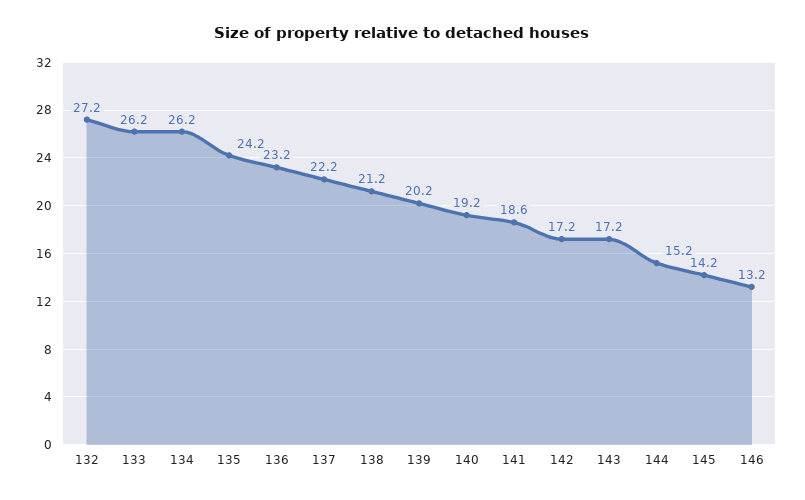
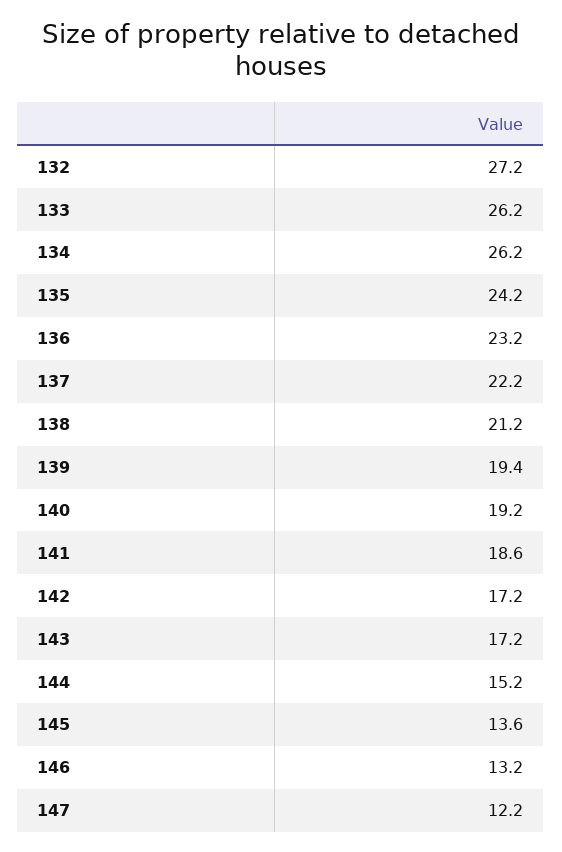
139: 20.2 -> 19.4
145: 14.2 -> 13.6
147: none -> 12.2

